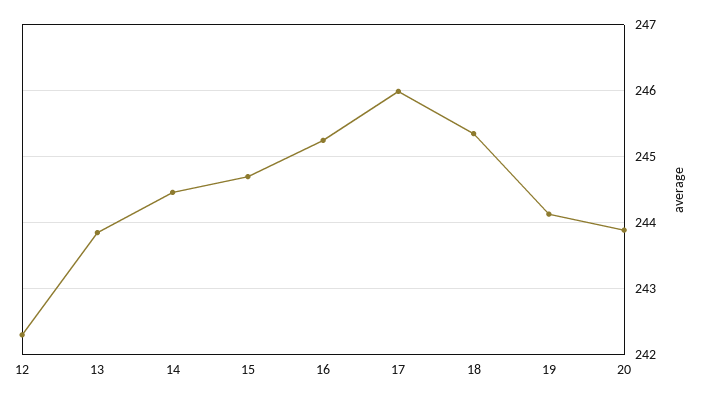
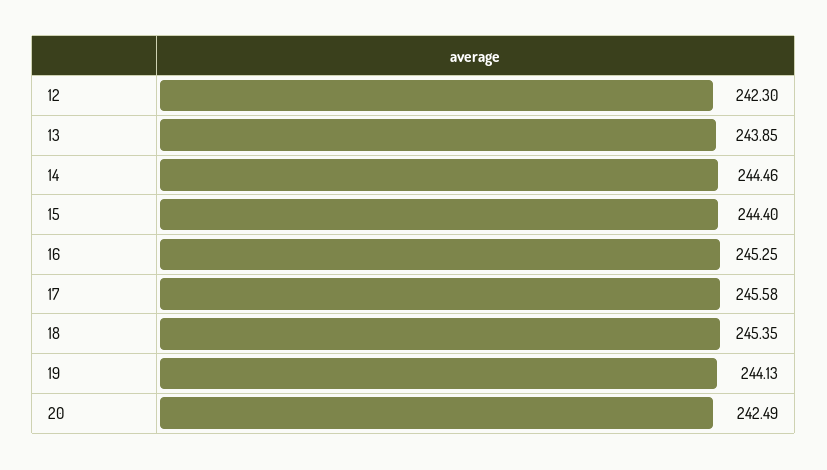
15: 244.7 -> 244.4
17: 246 -> 245.58
20: 243.9 -> 242.49

